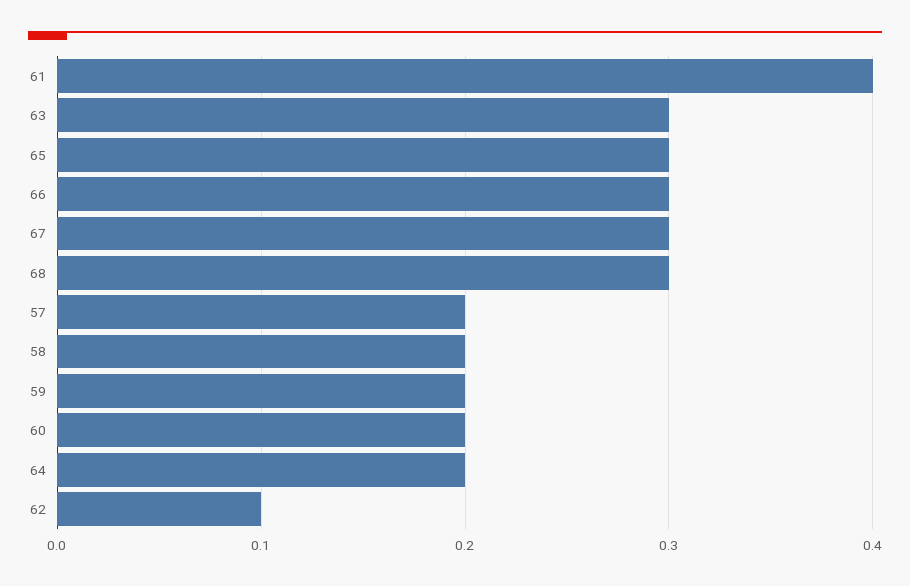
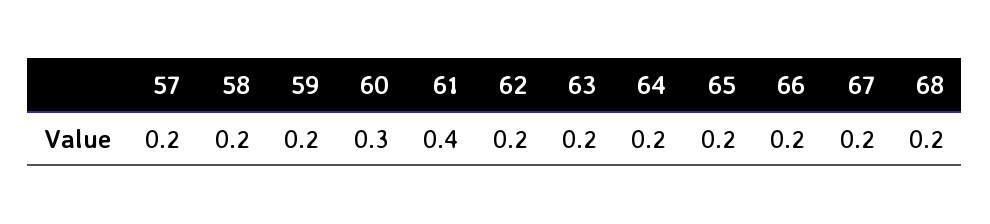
63: 0.3 -> 0.2
65: 0.3 -> 0.2
66: 0.3 -> 0.2
67: 0.3 -> 0.2
68: 0.3 -> 0.2
60: 0.2 -> 0.3
62: 0.1 -> 0.2

